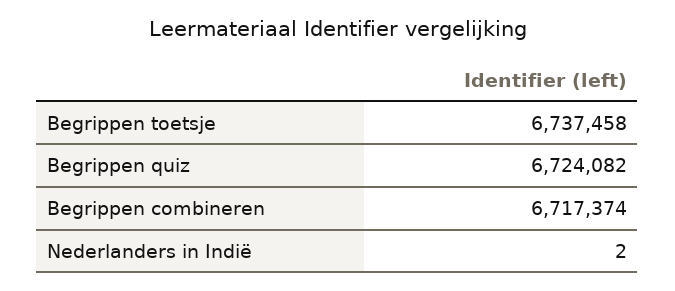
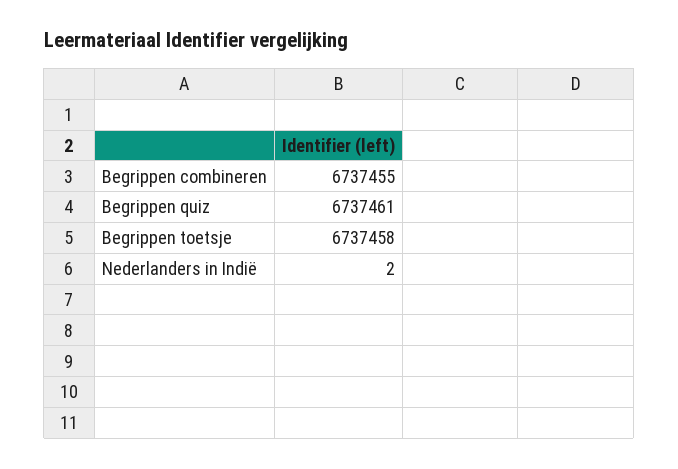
Begrippen quiz: 6724082 -> 6737461
Begrippen combineren: 6717374 -> 6737455

